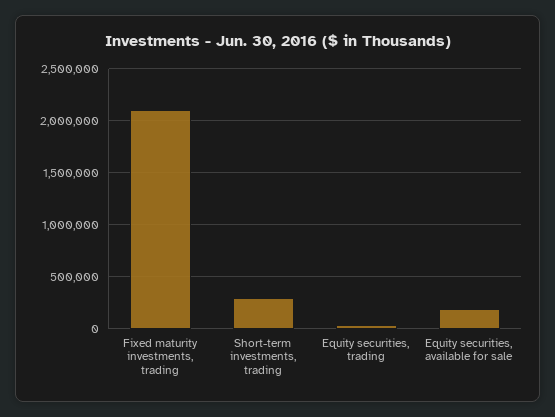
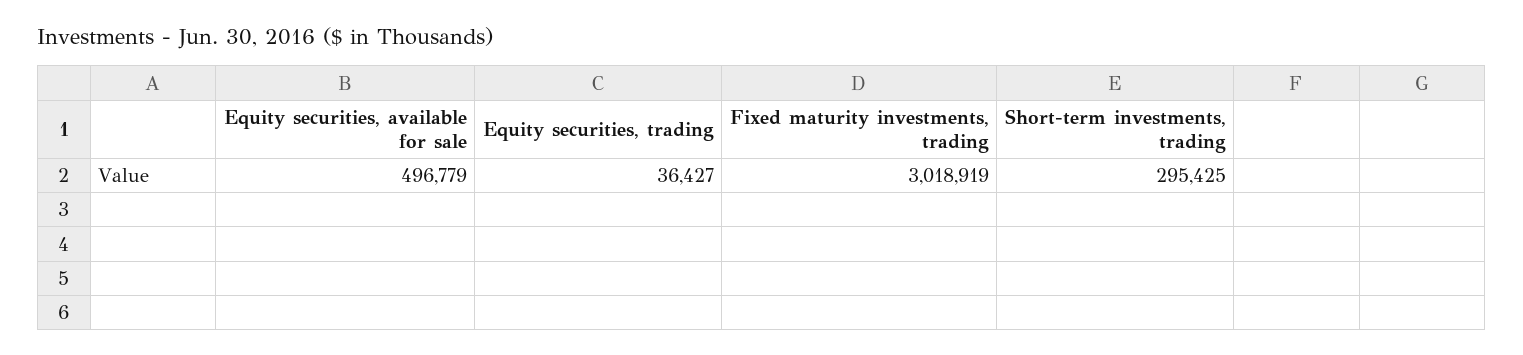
Fixed maturity investments, trading: 2100000 -> 3018919
Equity securities, available for sale: 200000 -> 496779

